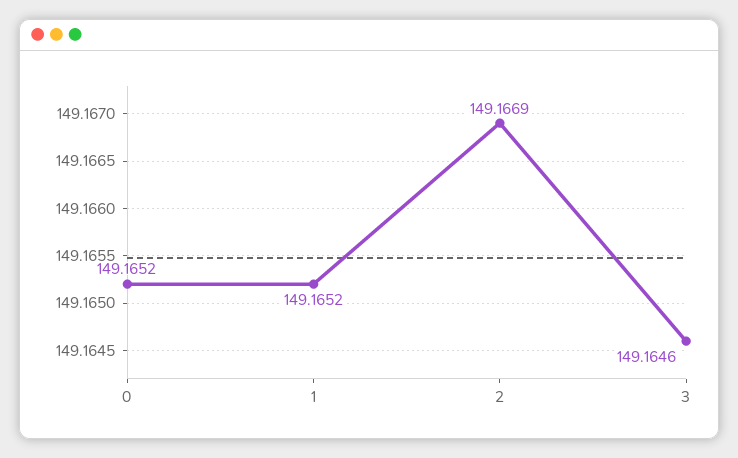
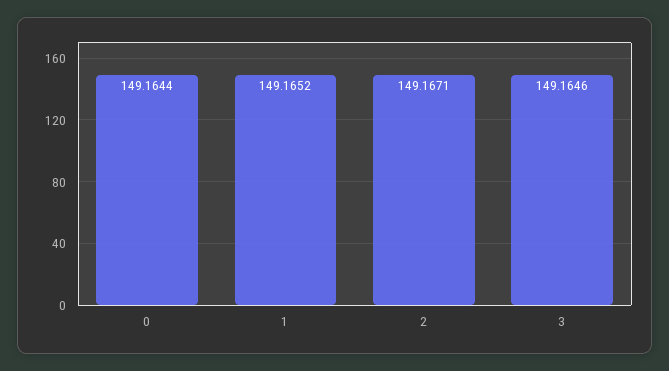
0: 149.1652 -> 149.1644
2: 149.1669 -> 149.1671

